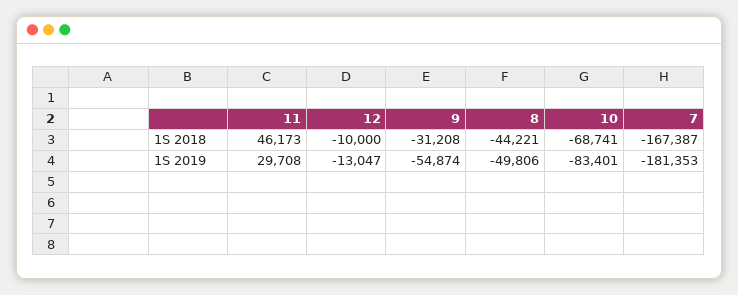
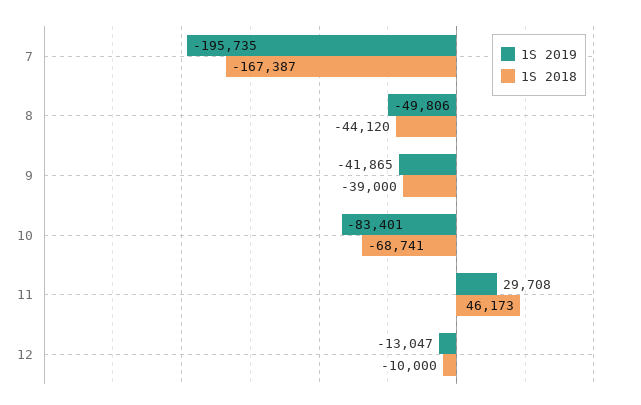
1S 2018, 9: -31208 -> -39000
1S 2018, 8: -44221 -> -44120
1S 2019, 9: -54874 -> -41865
1S 2019, 7: -181353 -> -195735

